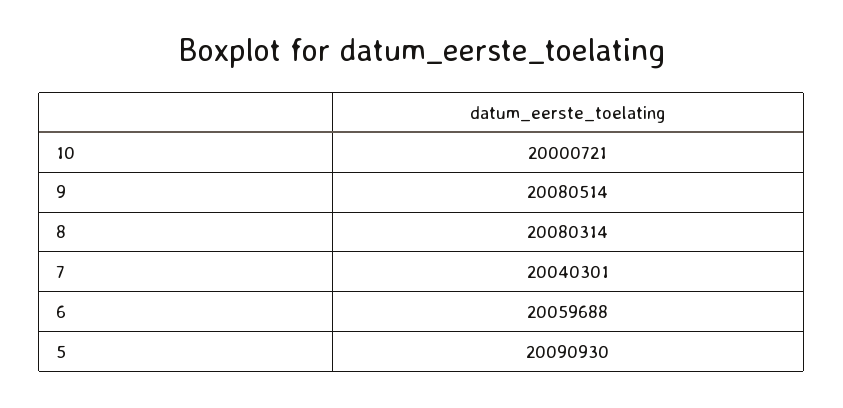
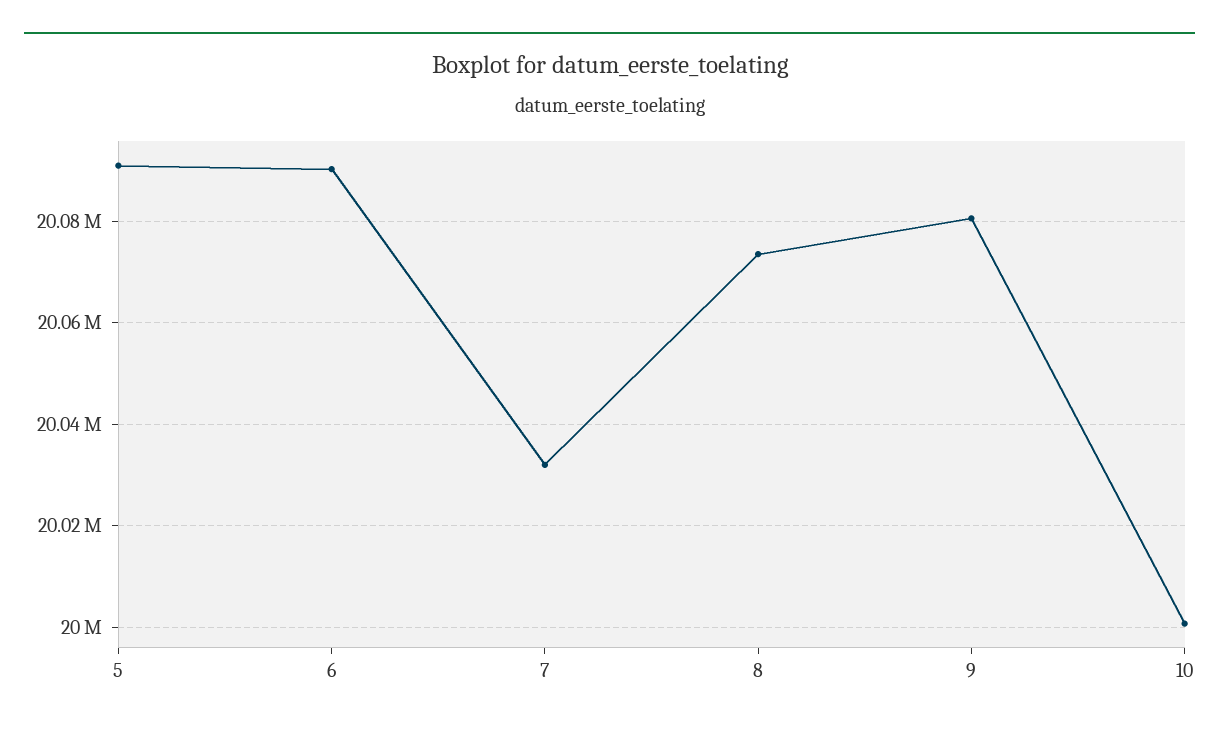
8: 20080314 -> 20074000
7: 20040301 -> 20032000
6: 20059688 -> 20090000

